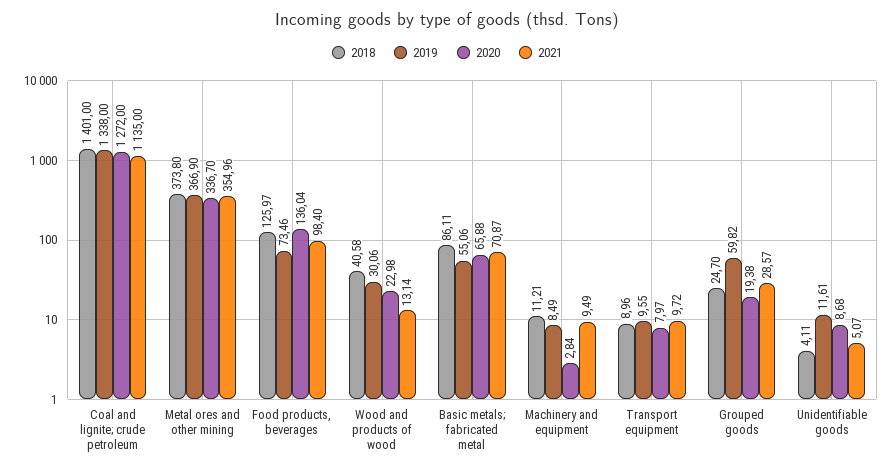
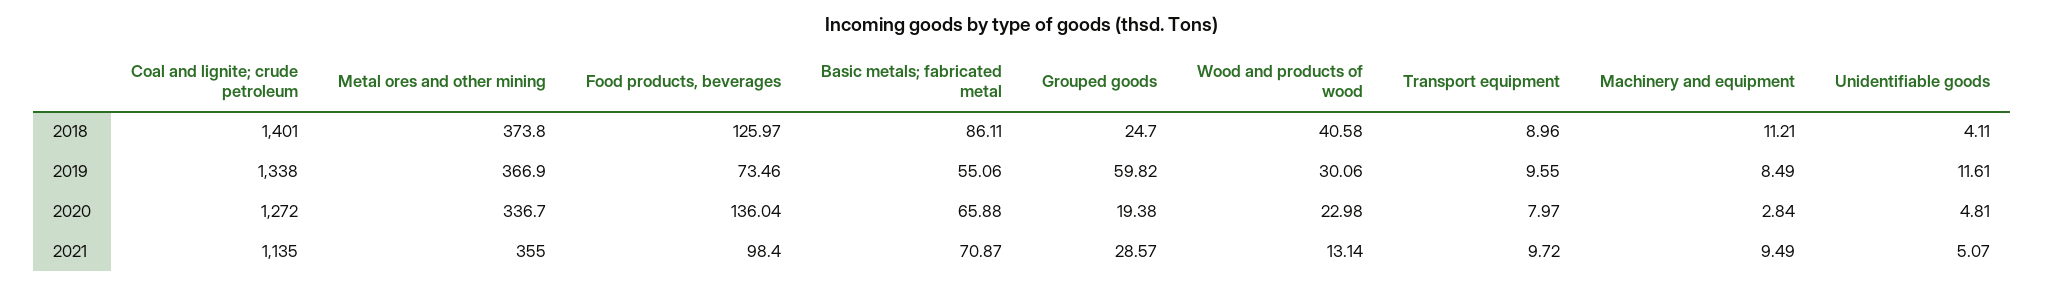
2021, Metal ores and other mining: 354.96 -> 355
2020, Unidentifiable goods: 8.68 -> 4.81

